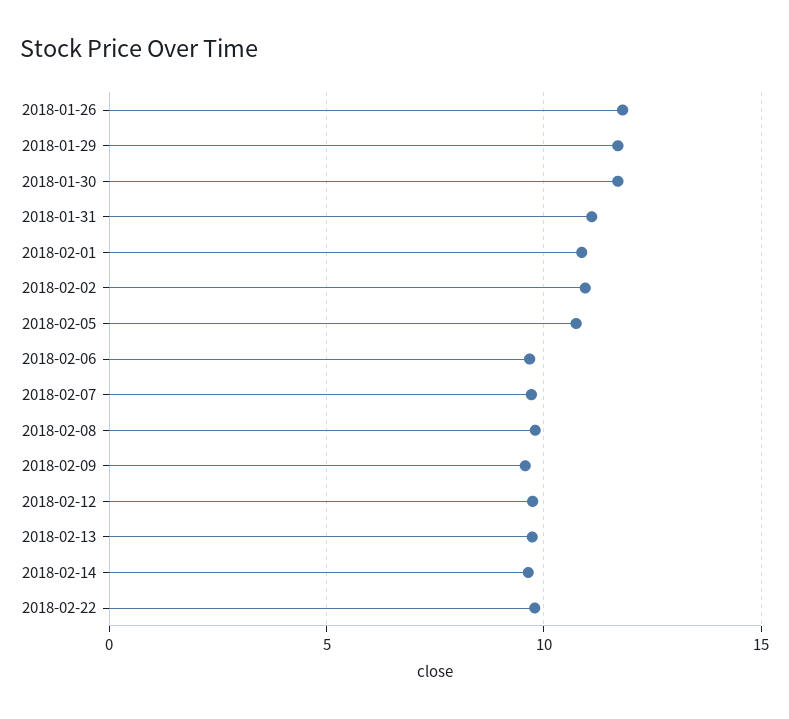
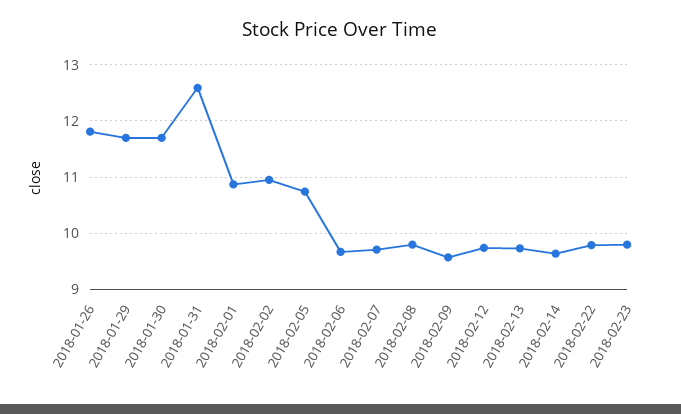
2018-01-31: 11 -> 12.6
2018-02-23: none -> 9.8

